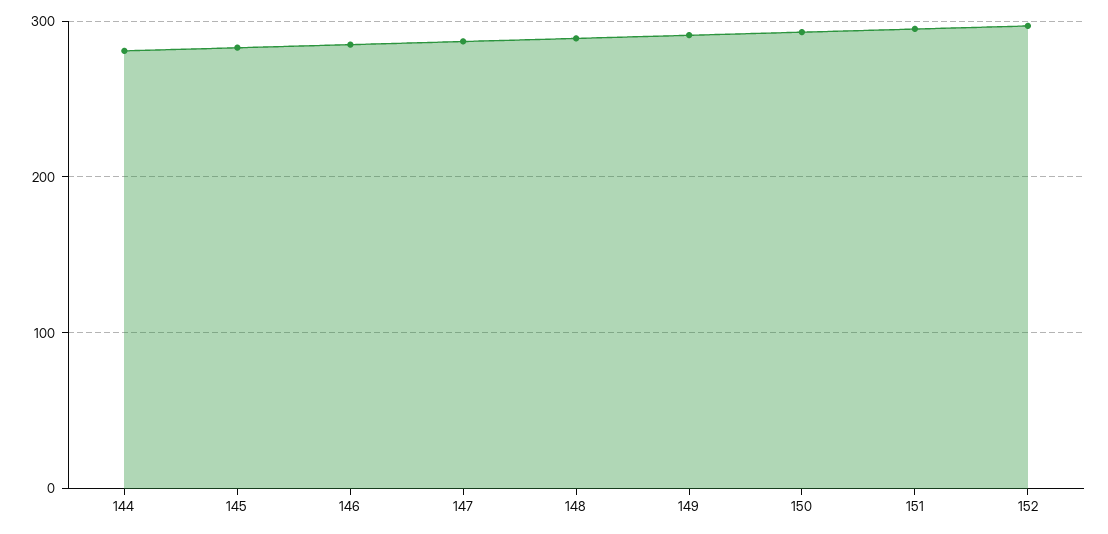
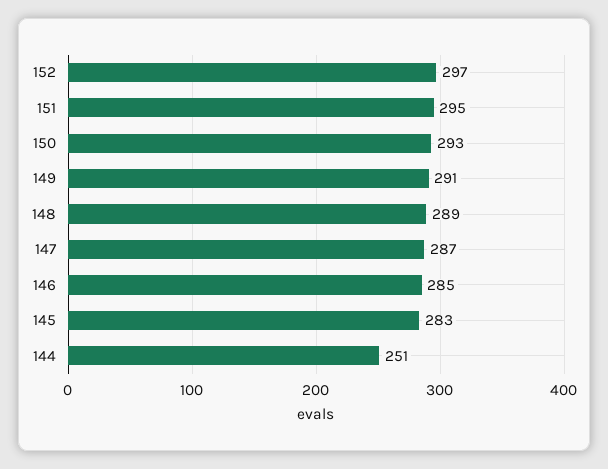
144: 280 -> 251

